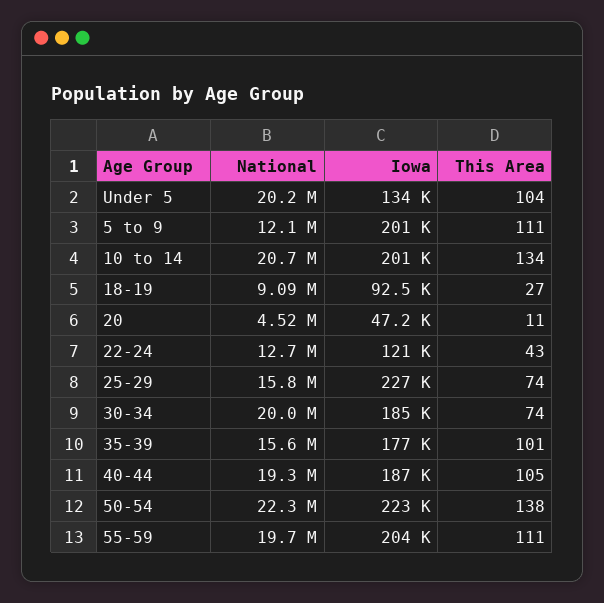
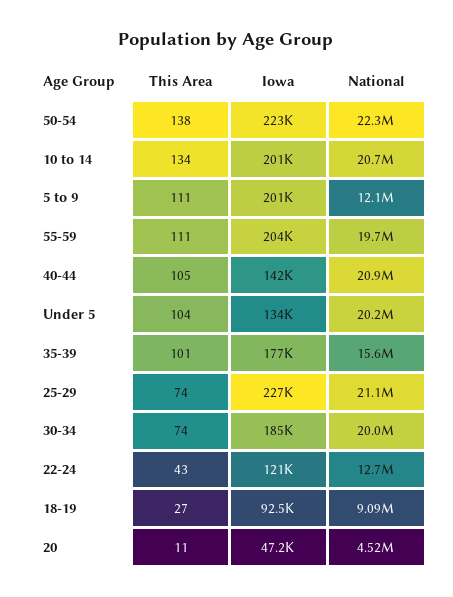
National, 25-29: 15800000 -> 21100000
National, 40-44: 19300000 -> 20900000
Iowa, 40-44: 187000 -> 142000

